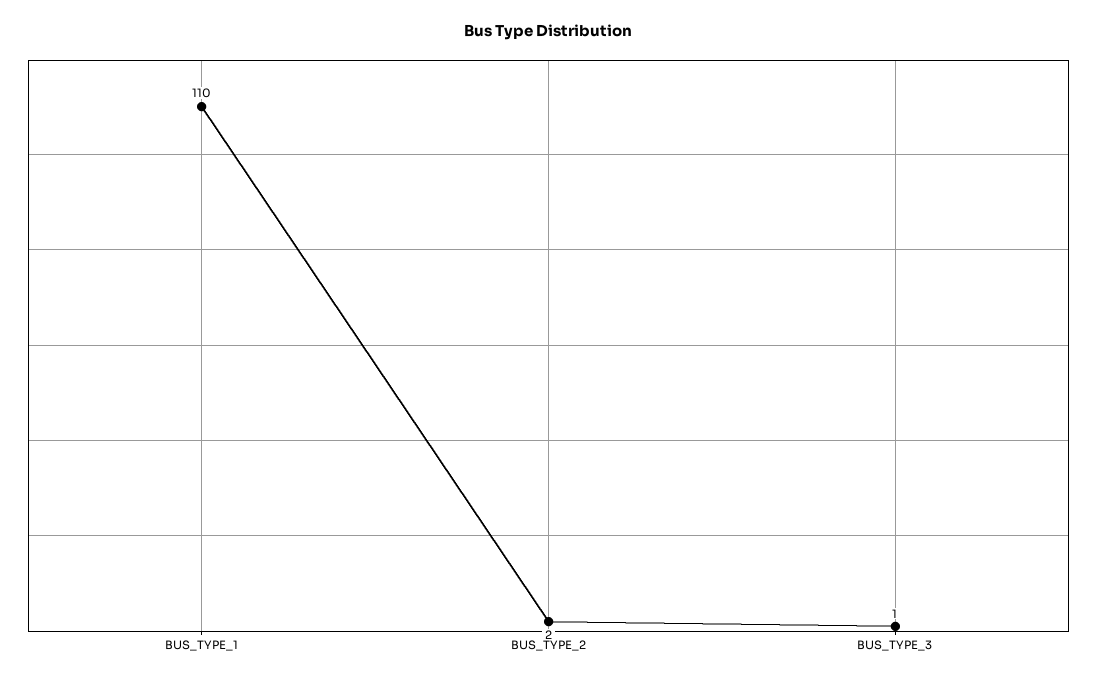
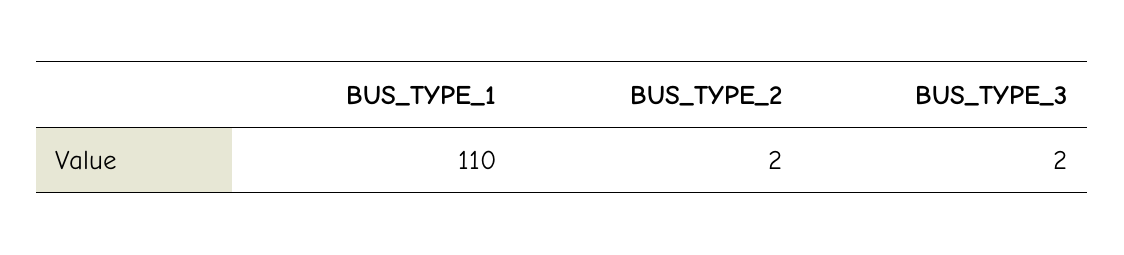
BUS_TYPE_3: 1 -> 2

